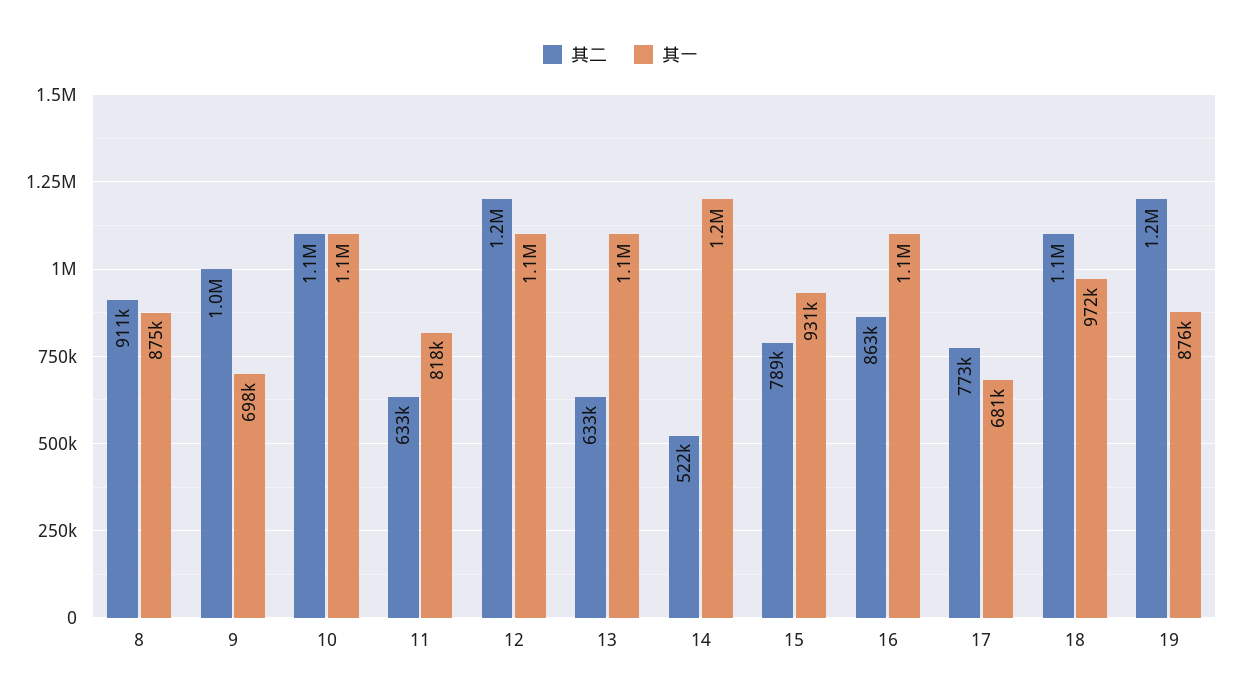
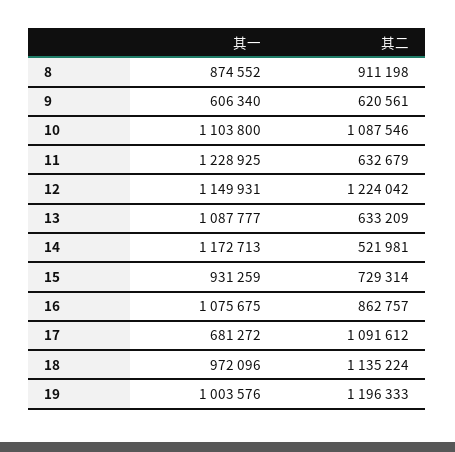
其二, 9: 1000000 -> 620561
其一, 9: 698000 -> 606340
其一, 11: 818000 -> 1228925
其二, 15: 789000 -> 729314
其二, 17: 773000 -> 1091612
其一, 19: 876000 -> 1003576

